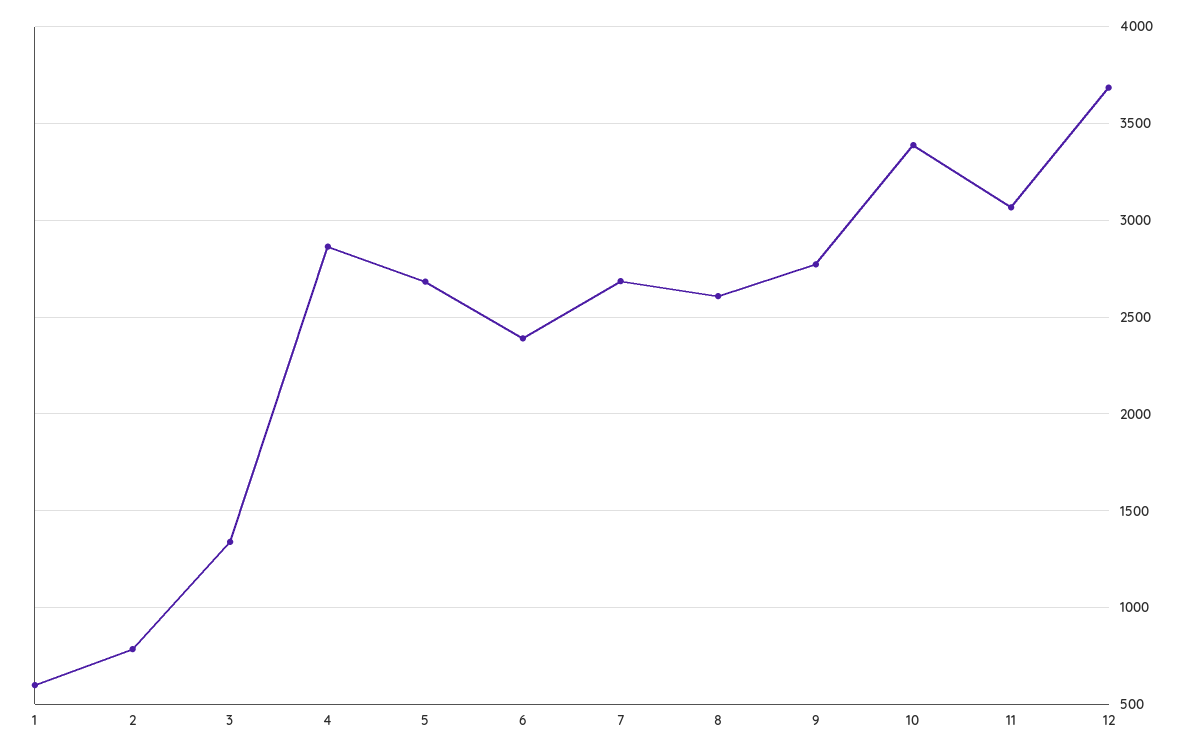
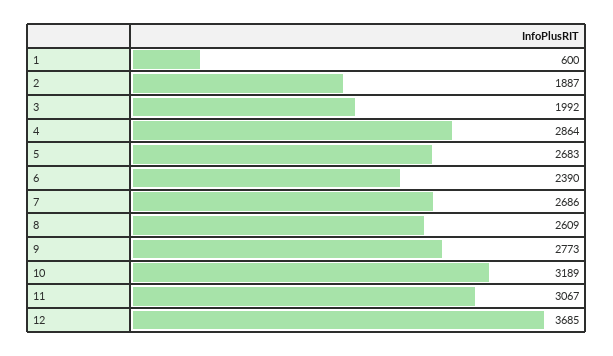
2: 800 -> 1887
3: 1350 -> 1992
10: 3400 -> 3189

